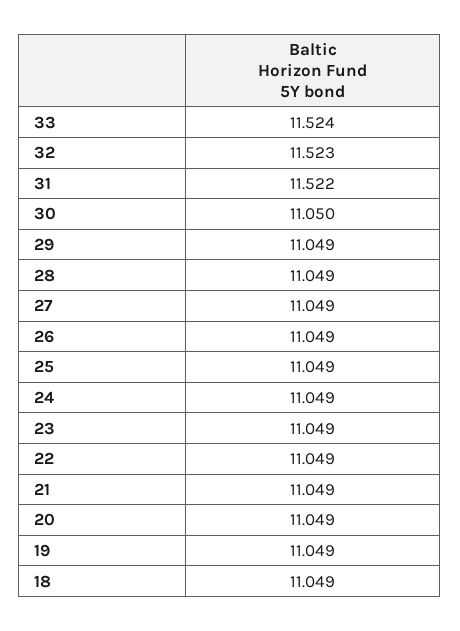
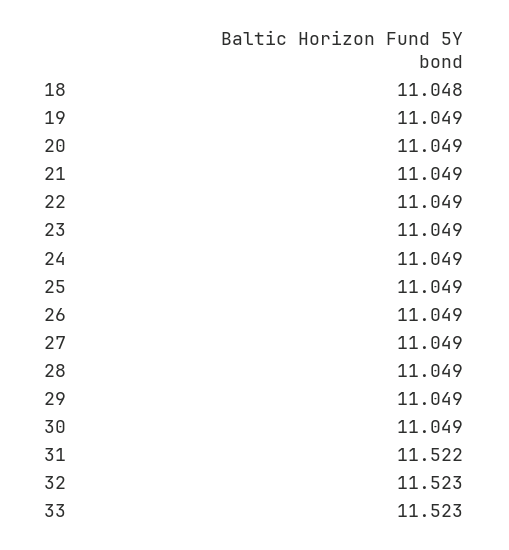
33: 11.524 -> 11.523
30: 11.05 -> 11.049
18: 11.049 -> 11.048

